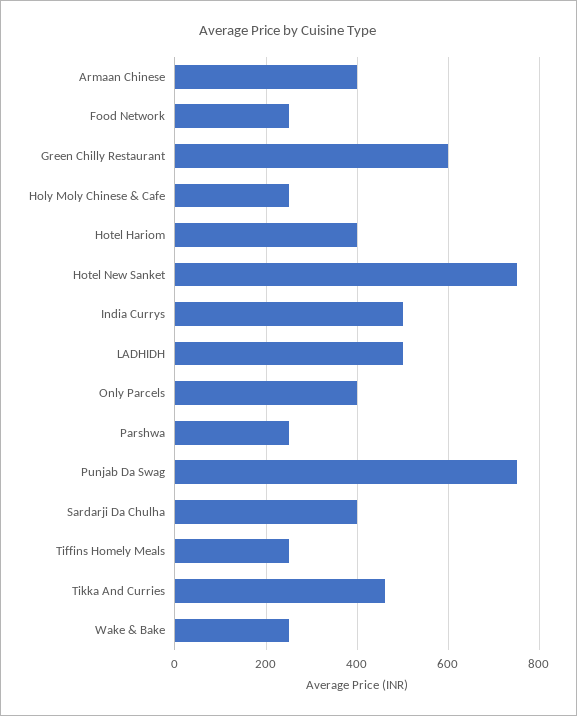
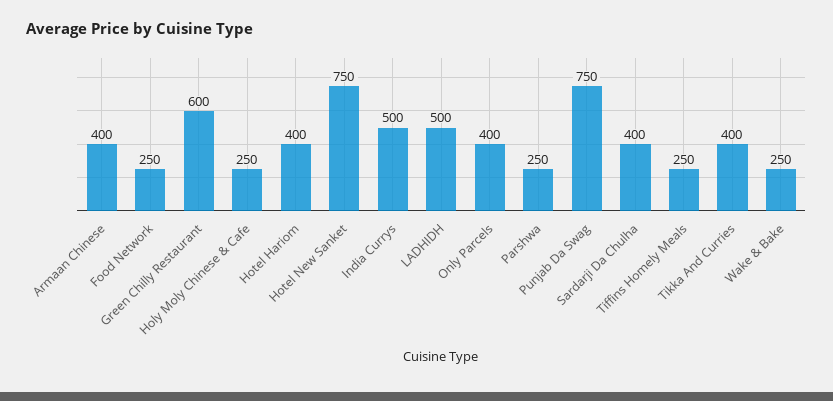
Tikka And Curries: 460 -> 400

